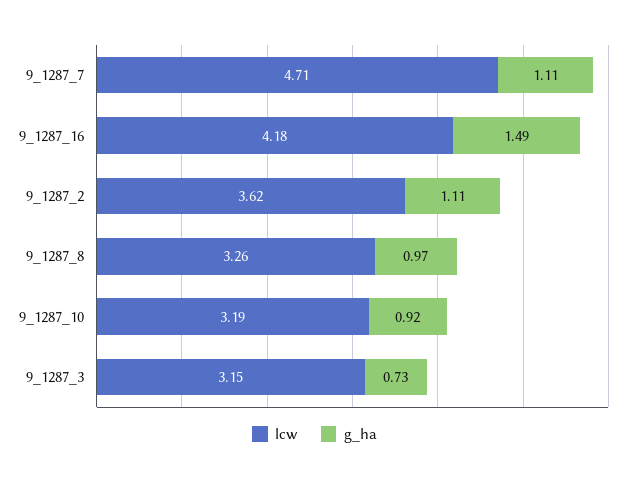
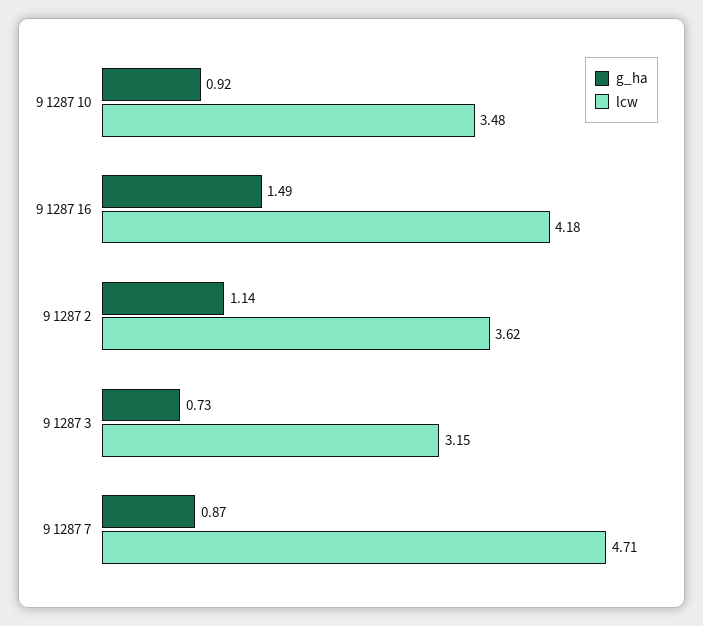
g_ha, 9_1287_7: 1.11 -> 0.87
g_ha, 9_1287_2: 1.11 -> 1.14
lcw, 9_1287_8: 3.26 -> none
g_ha, 9_1287_8: 0.97 -> none
lcw, 9_1287_10: 3.19 -> 3.48

